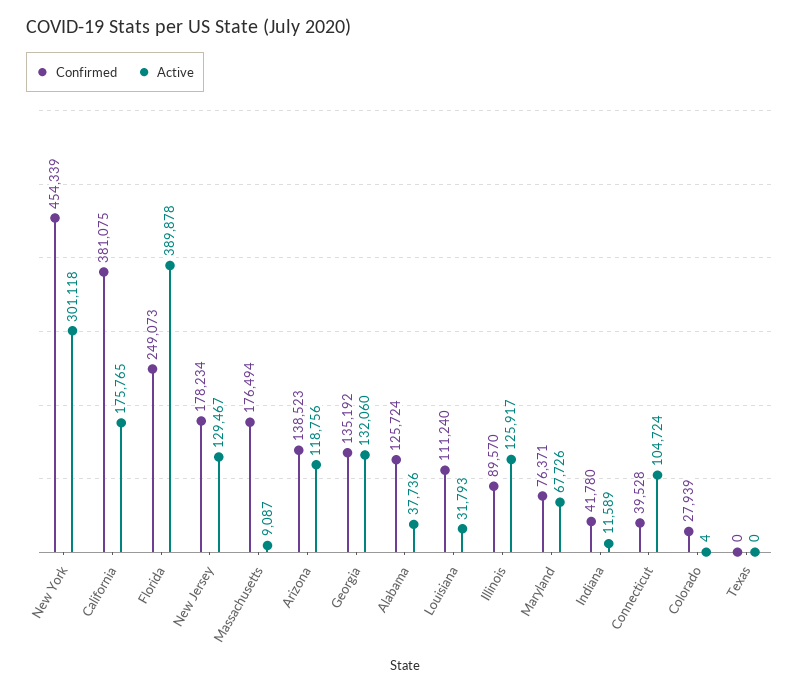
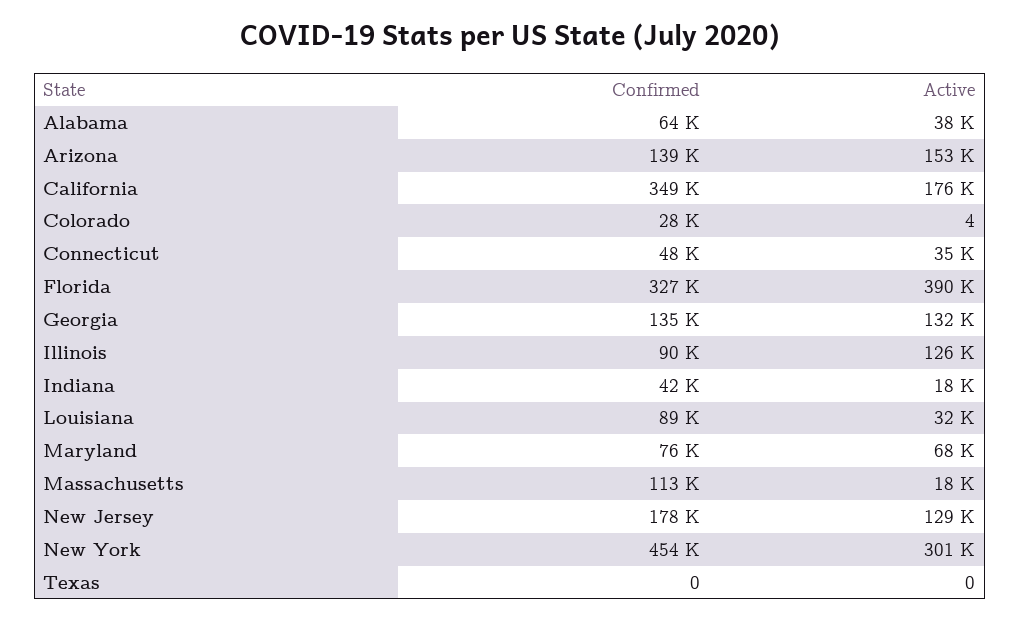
Confirmed, California: 381075 -> 349000
Confirmed, Florida: 249073 -> 327000
Confirmed, Massachusetts: 176494 -> 113000
Active, Massachusetts: 9087 -> 18000
Active, Arizona: 118756 -> 153000
Confirmed, Alabama: 125724 -> 64000
Confirmed, Louisiana: 111240 -> 89000
Active, Indiana: 11589 -> 18000
Confirmed, Connecticut: 39528 -> 48000
Active, Connecticut: 104724 -> 35000

